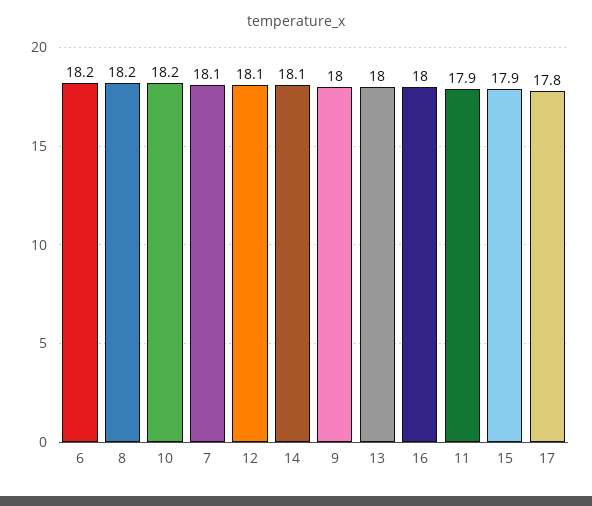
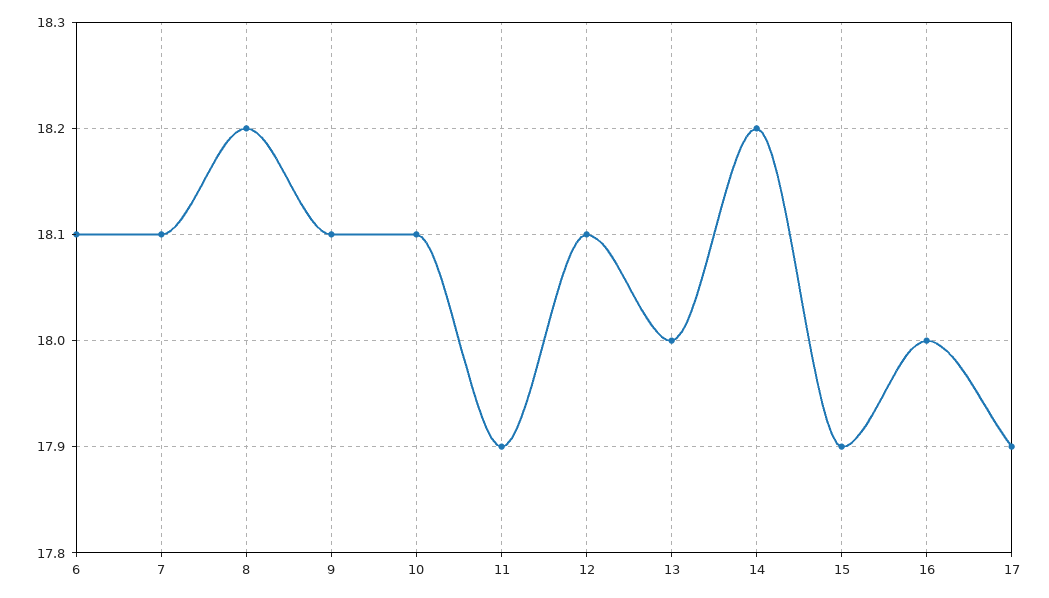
6: 18.2 -> 18.1
10: 18.2 -> 18.1
14: 18.1 -> 18.2
9: 18 -> 18.1
17: 17.8 -> 17.9

